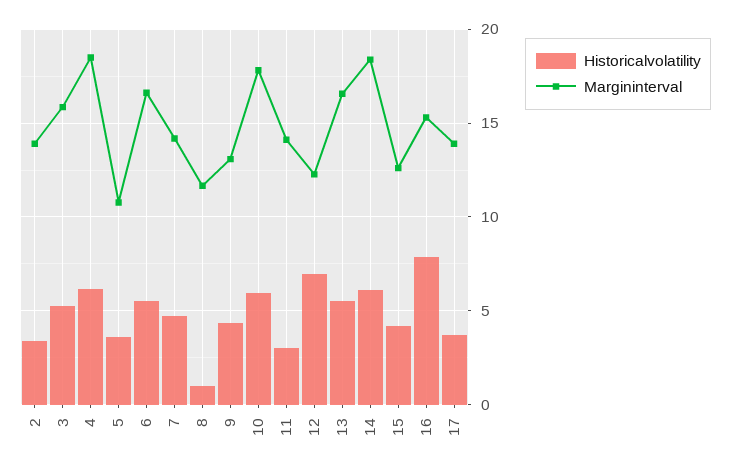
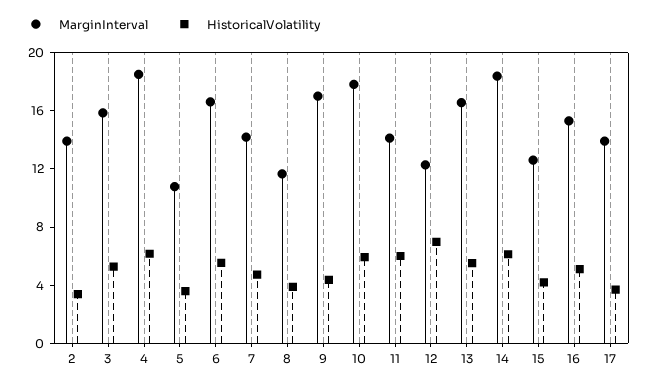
Historicalvolatility, 8: 1 -> 4
Margininterval, 9: 13 -> 17
Historicalvolatility, 11: 3 -> 6
Historicalvolatility, 16: 8 -> 5

